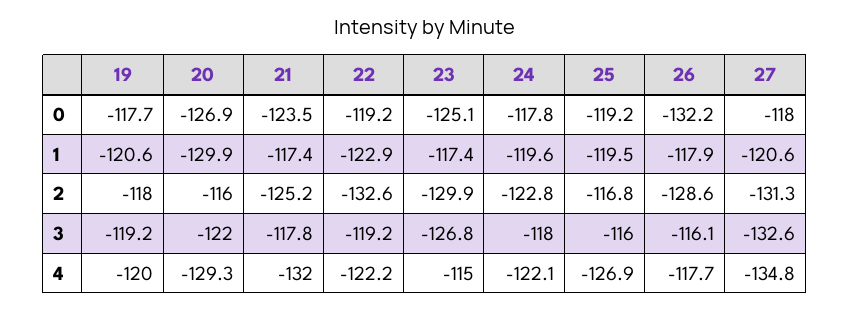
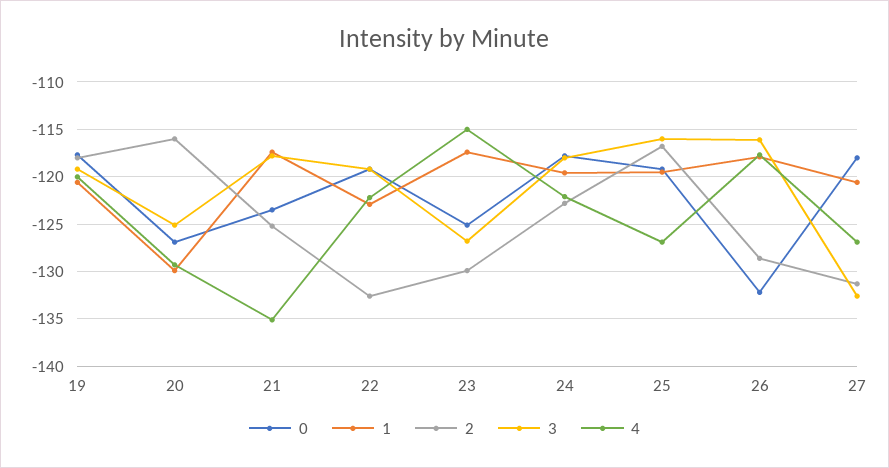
3, 20: -122 -> -125
4, 21: -132 -> -135
4, 27: -134.8 -> -127

